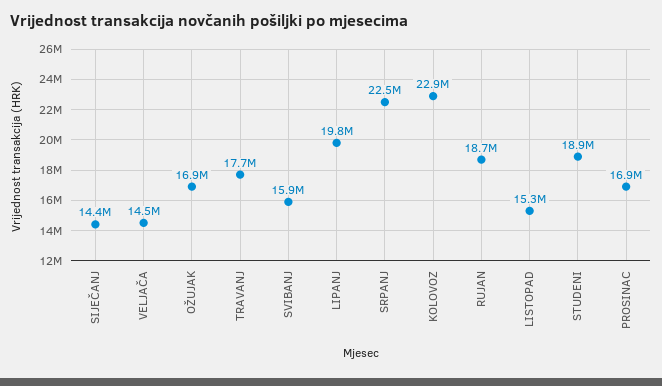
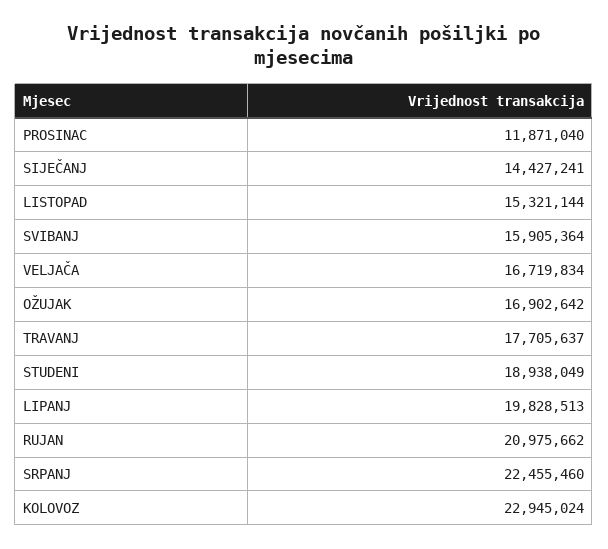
VELJAČA: 14500000 -> 16719834
RUJAN: 18700000 -> 20975662
PROSINAC: 16900000 -> 11871040

